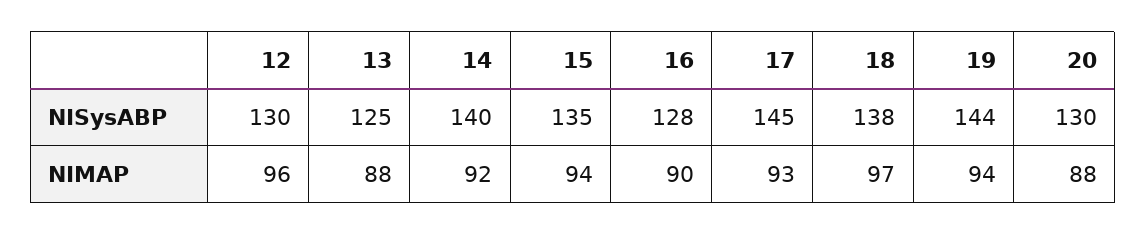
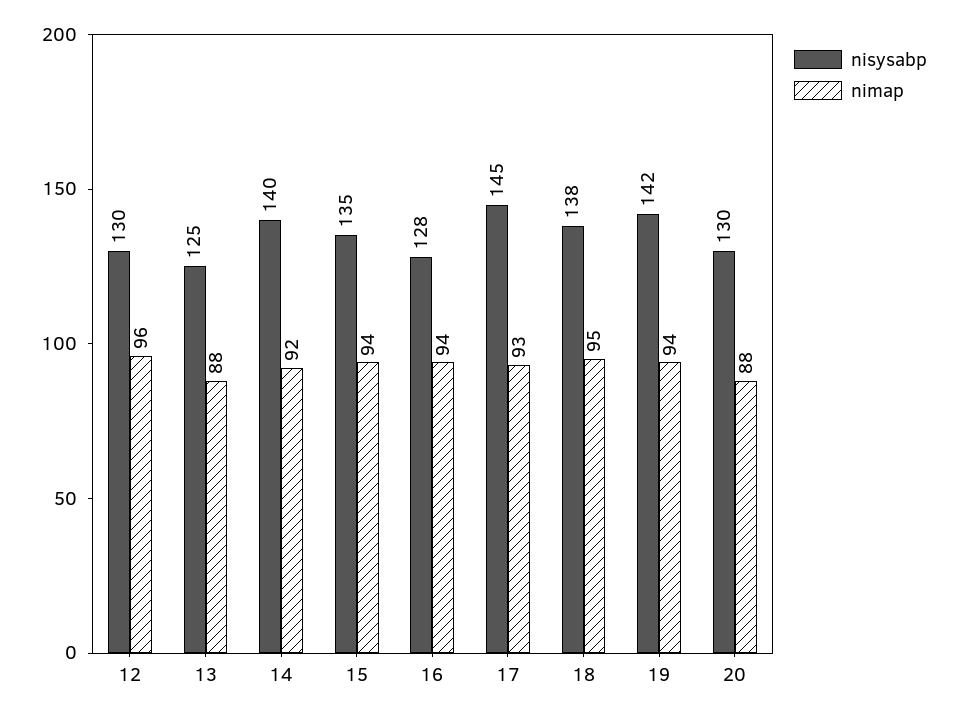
NISysABP, 19: 144 -> 142
NIMAP, 16: 90 -> 94
NIMAP, 18: 97 -> 95

